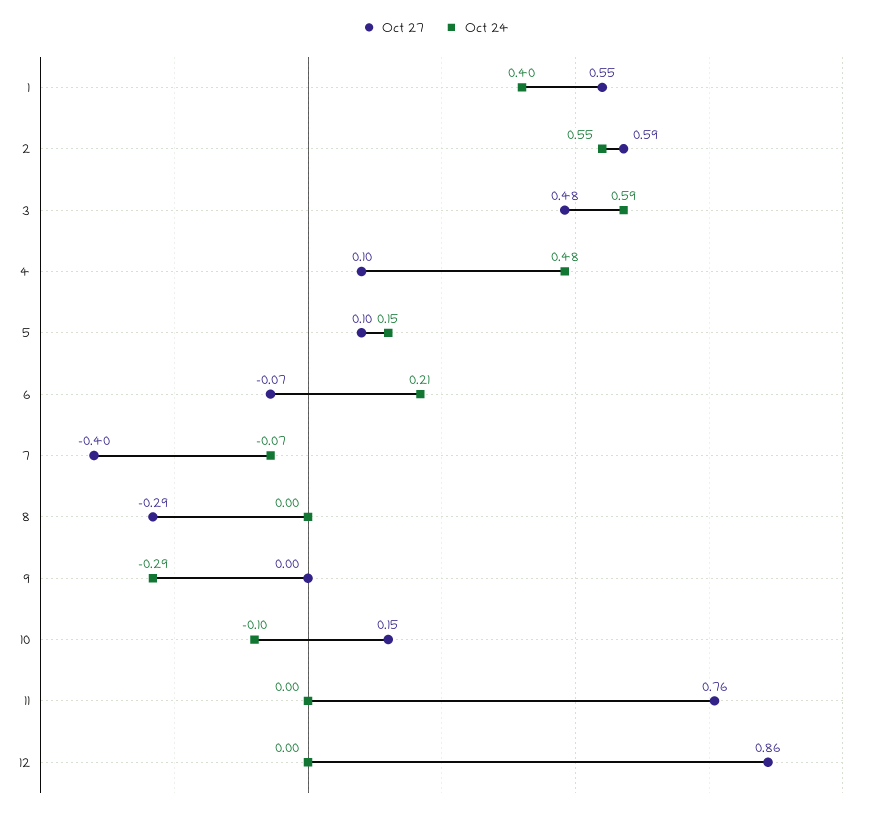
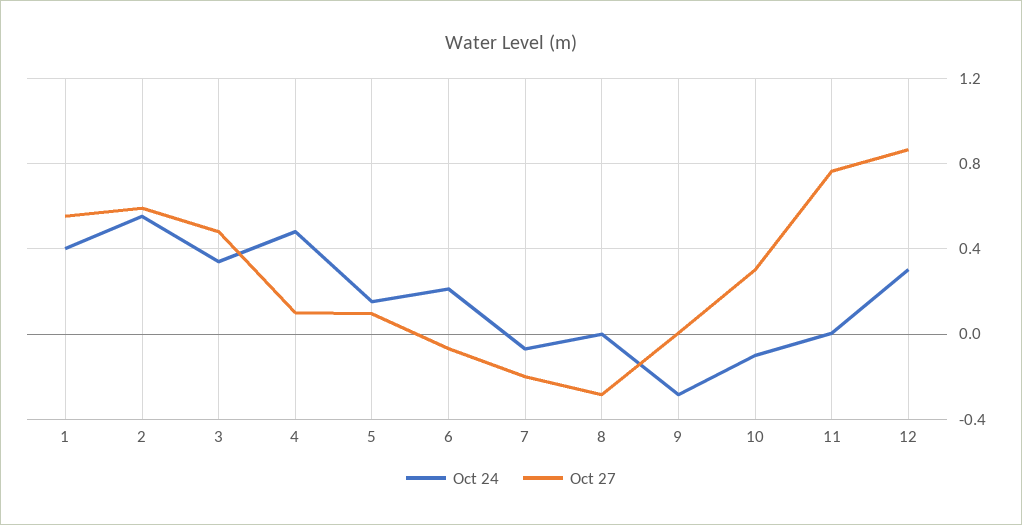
Oct 24, 3: 0.59 -> 0.35
Oct 27, 7: -0.4 -> -0.2
Oct 27, 10: 0.15 -> 0.3
Oct 24, 12: 0 -> 0.3

